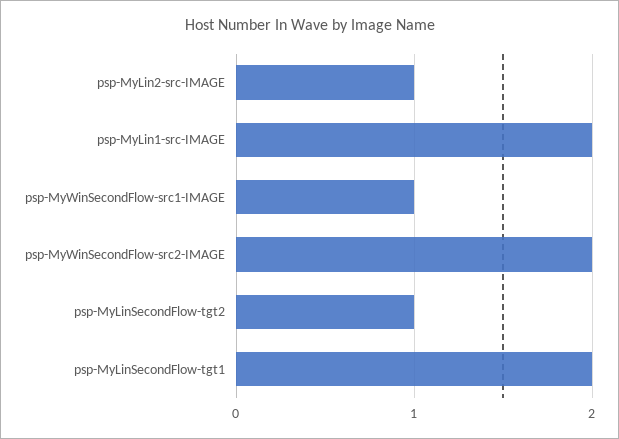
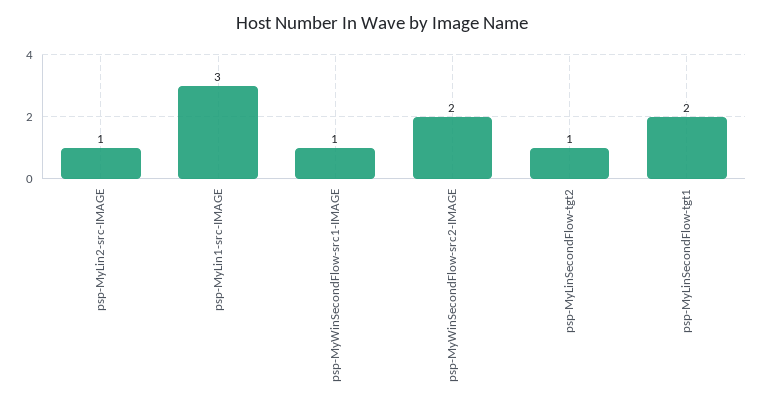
psp-MyLin1-src-IMAGE: 2 -> 3

